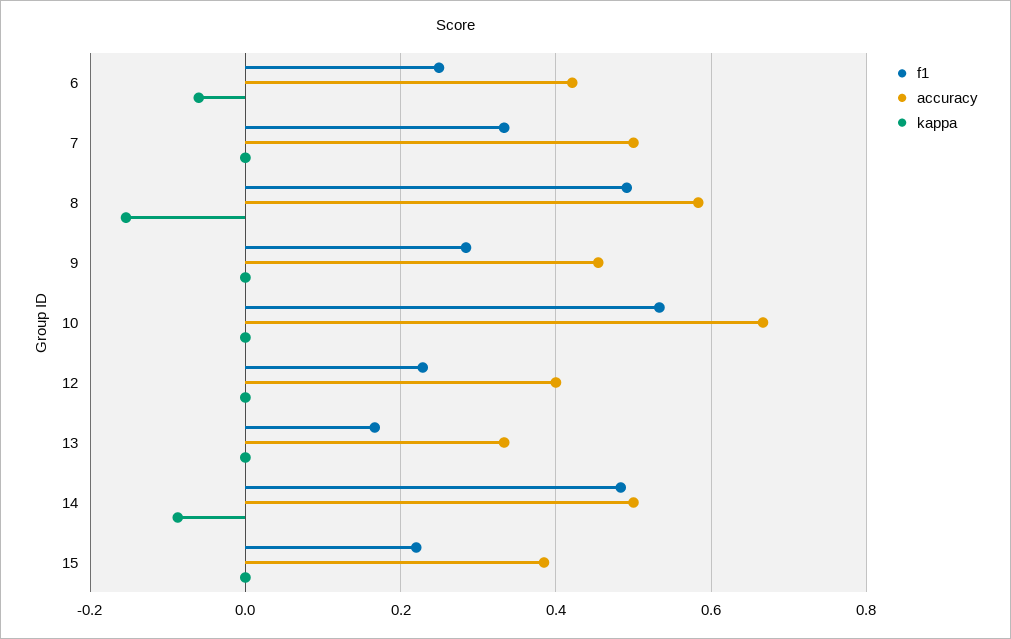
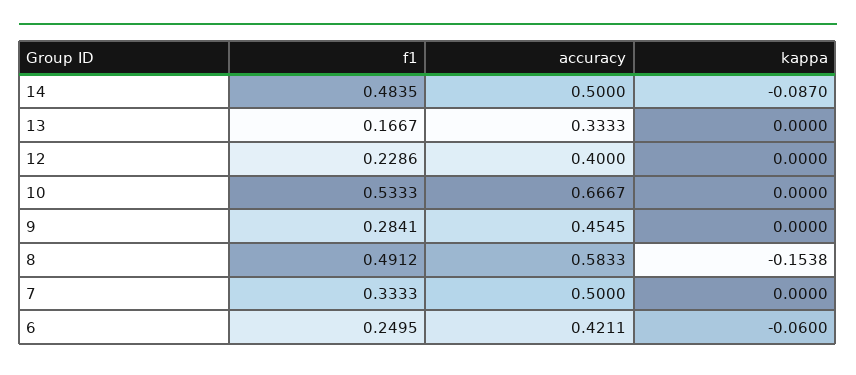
f1, 15: 0.22 -> none
accuracy, 15: 0.38 -> none
kappa, 15: 0 -> none

